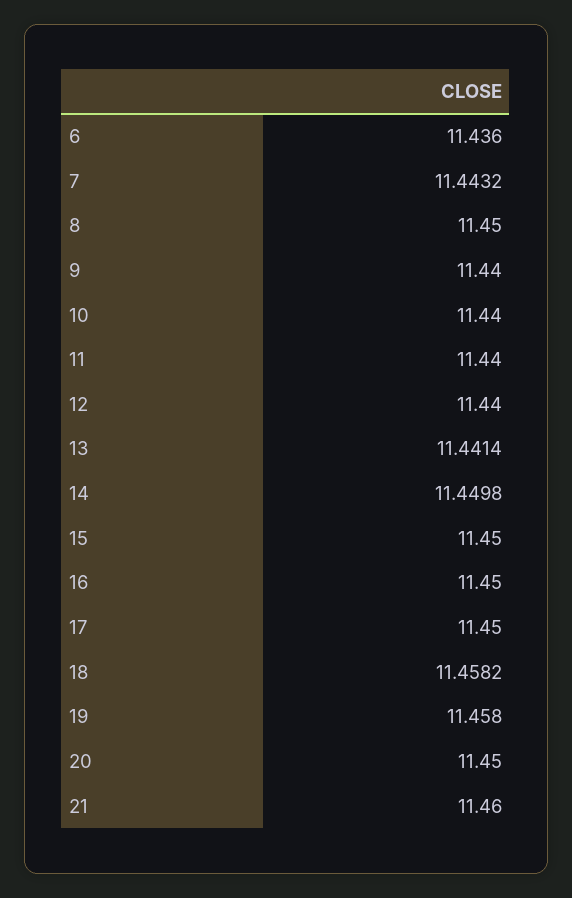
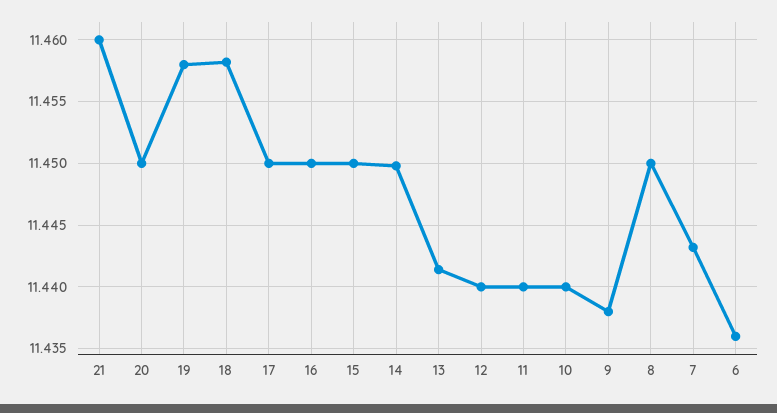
9: 11.44 -> 11.438

